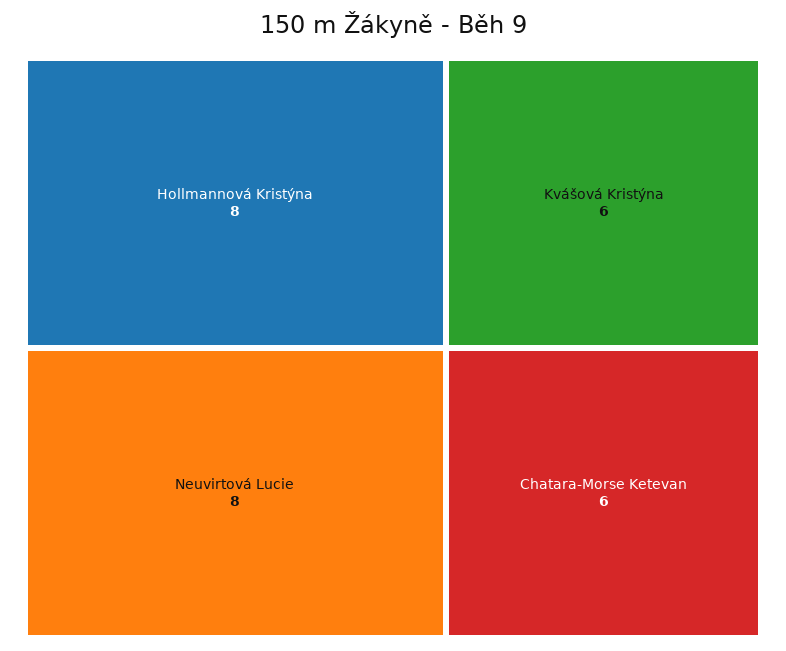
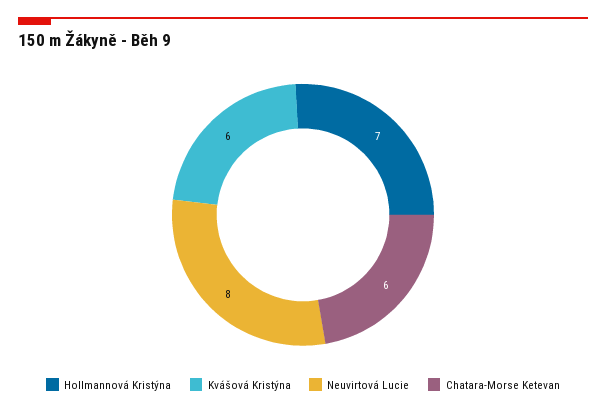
Hollmannová Kristýna: 8 -> 7

